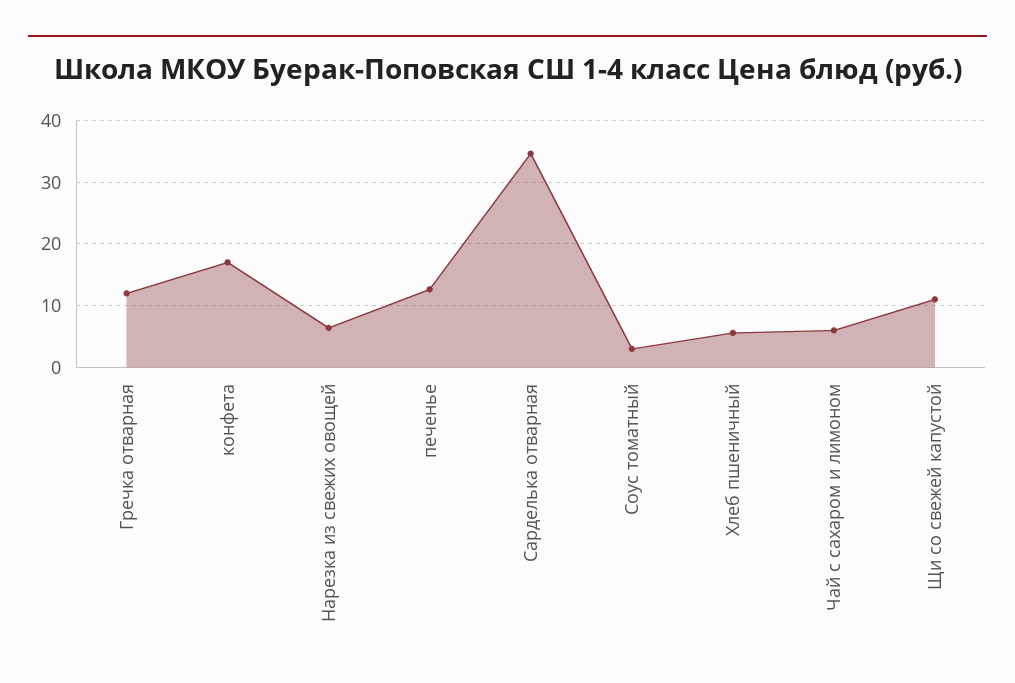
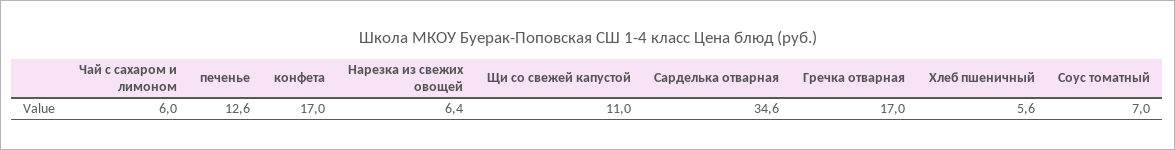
Гречка отварная: 12 -> 17
Соус томатный: 3 -> 7

